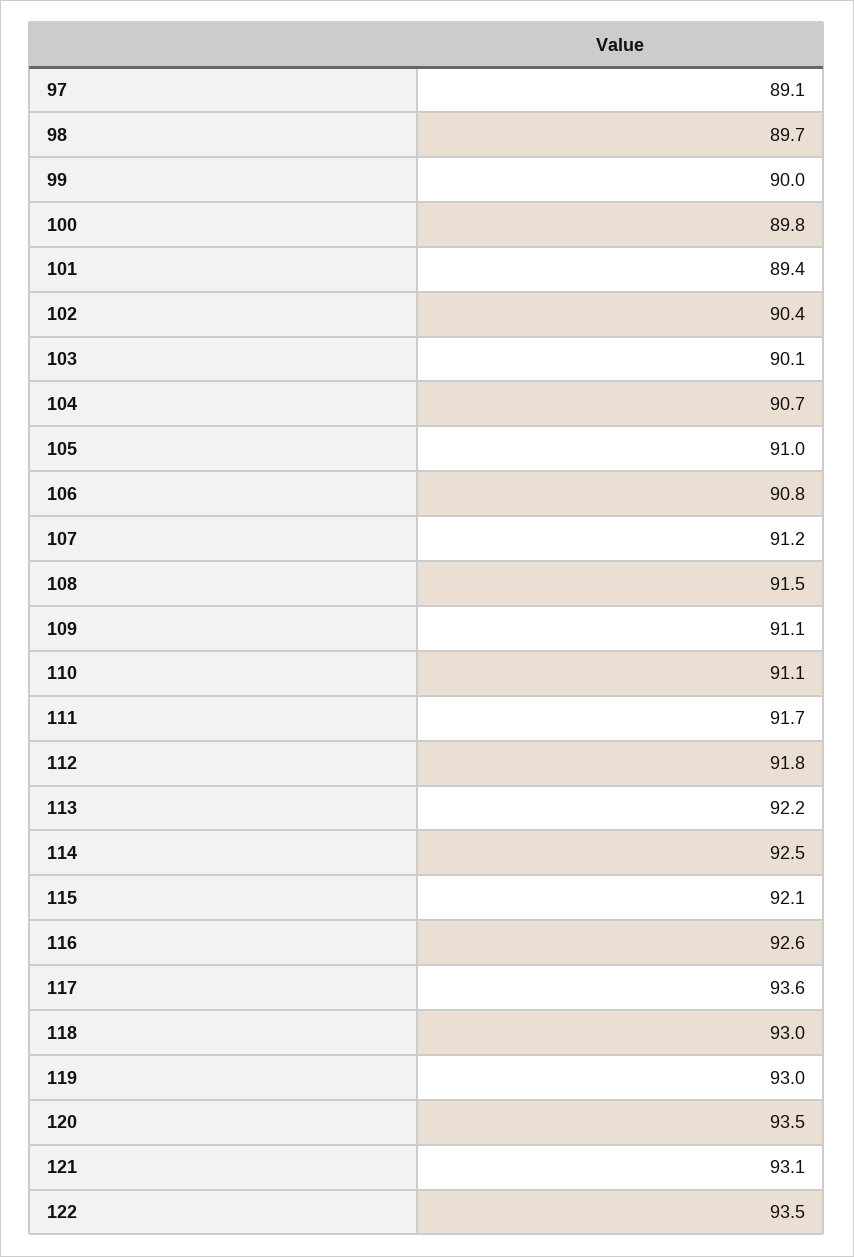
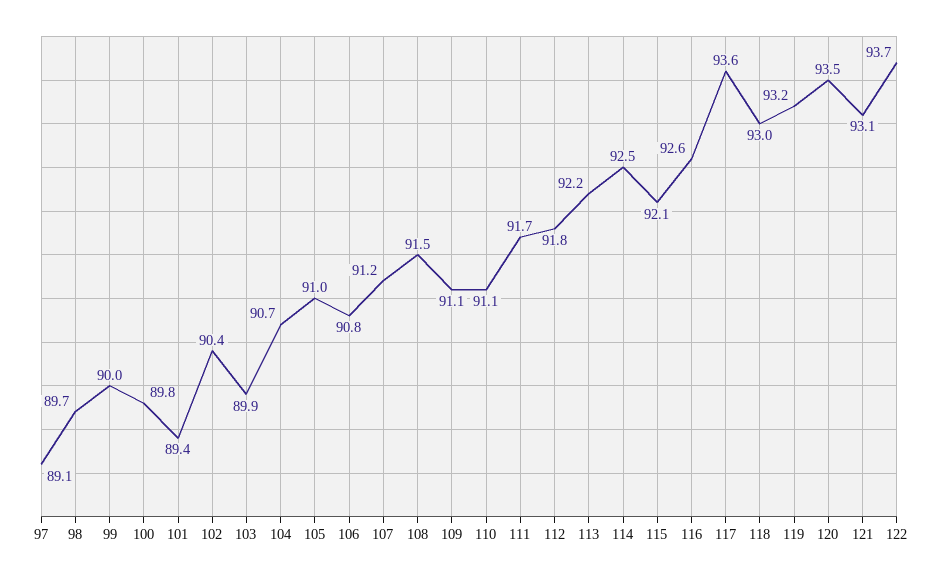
103: 90.1 -> 89.9
119: 93 -> 93.2
122: 93.5 -> 93.7

